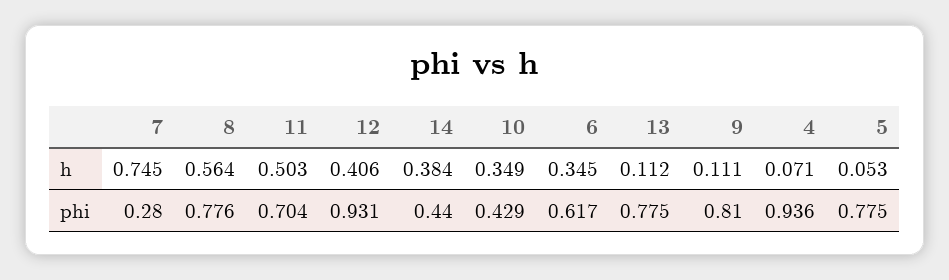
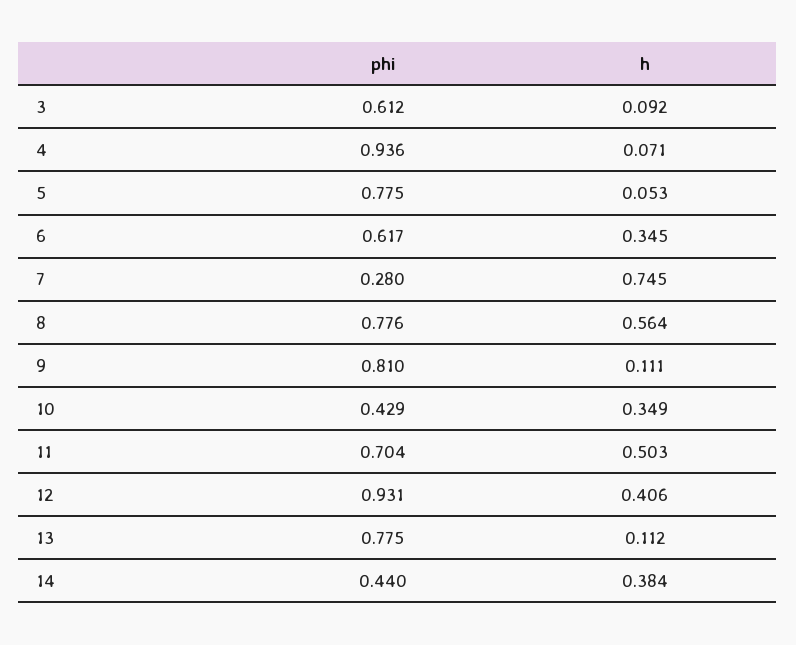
3, phi: none -> 0.612
3, h: none -> 0.092

